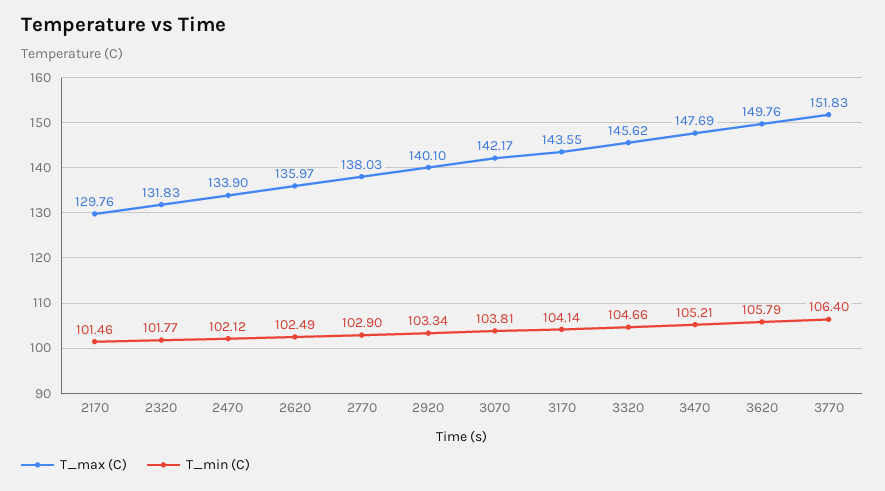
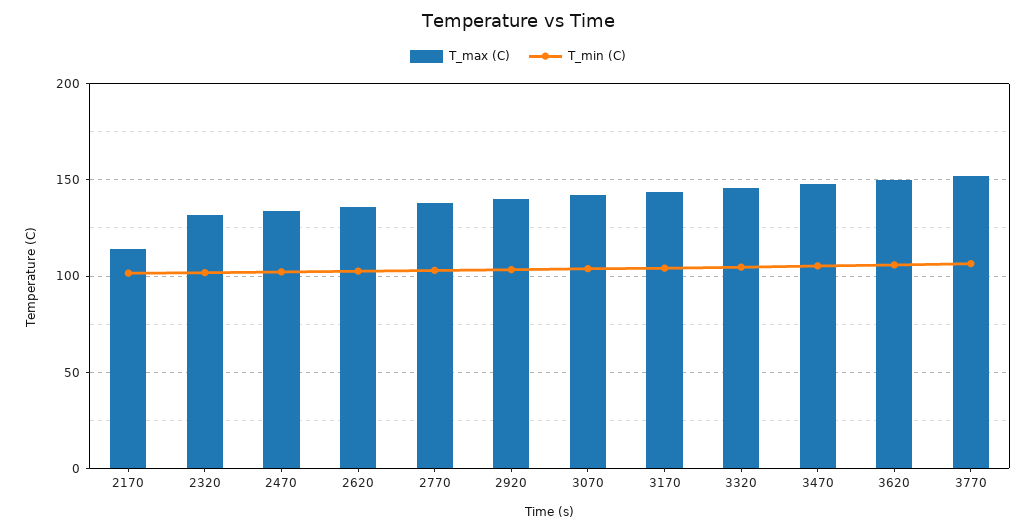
T_max (C), 2170: 129.76 -> 115

